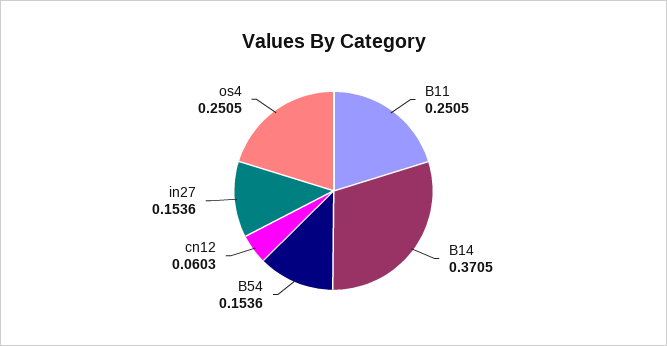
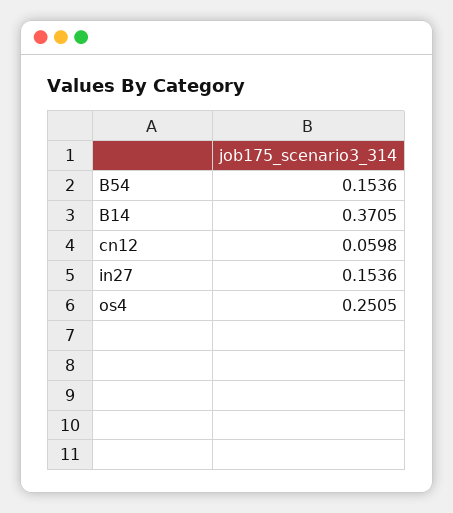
B11: 0.2505 -> none
cn12: 0.0603 -> 0.0598

